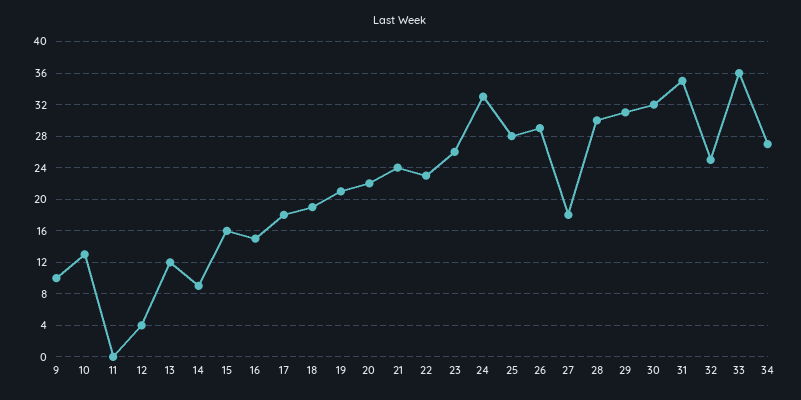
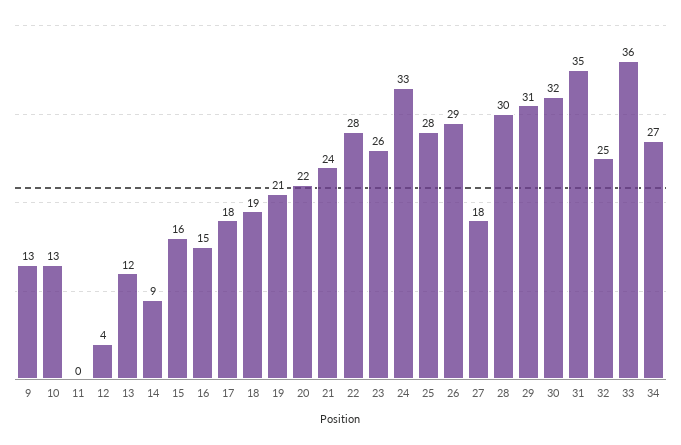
9: 10 -> 13
22: 23 -> 28

